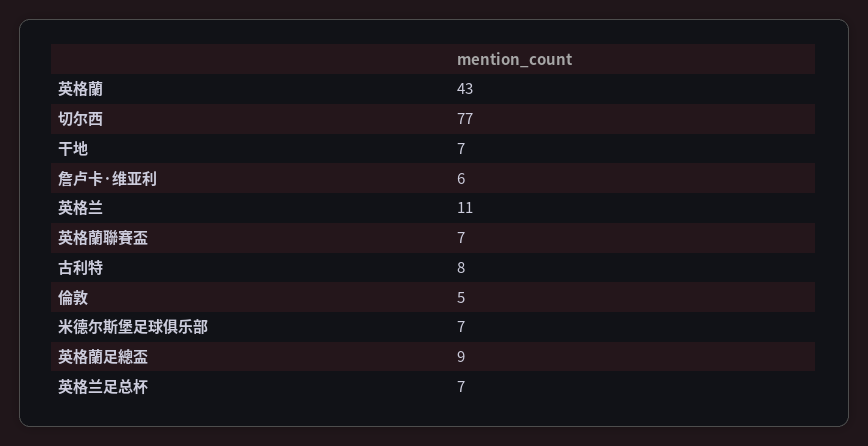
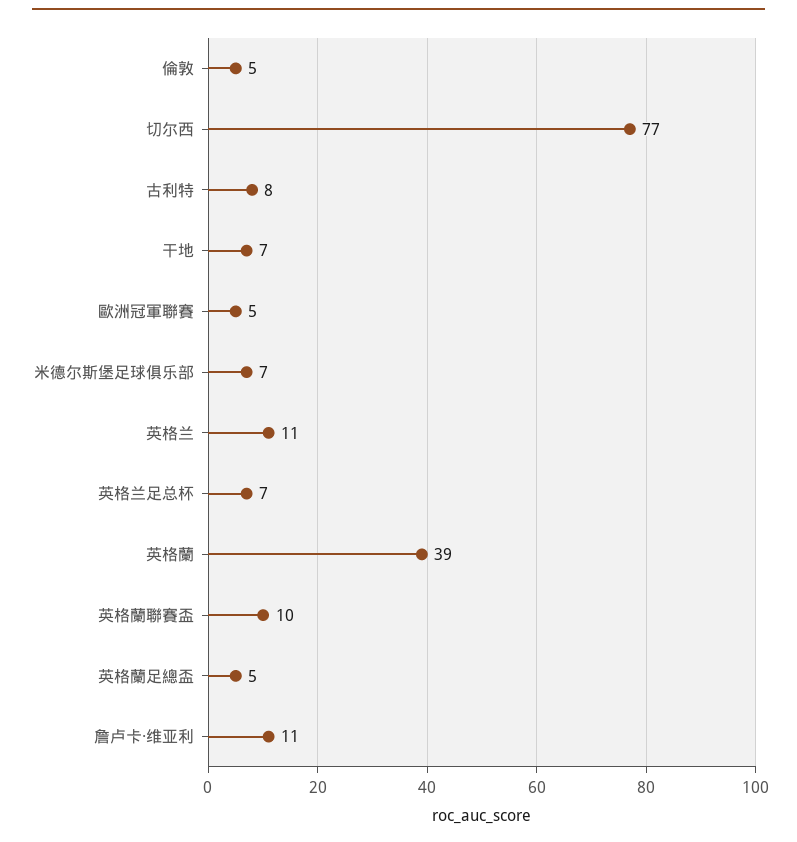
英格蘭: 43 -> 39
詹卢卡·维亚利: 6 -> 11
英格蘭聯賽盃: 7 -> 10
英格蘭足總盃: 9 -> 5
歐洲冠軍聯賽: none -> 5

